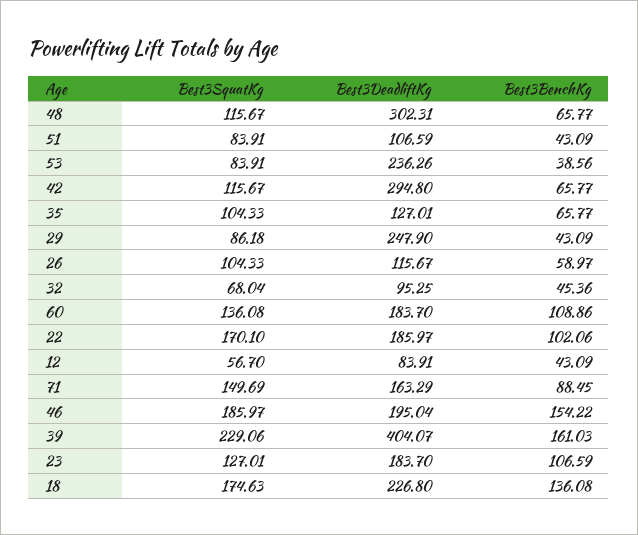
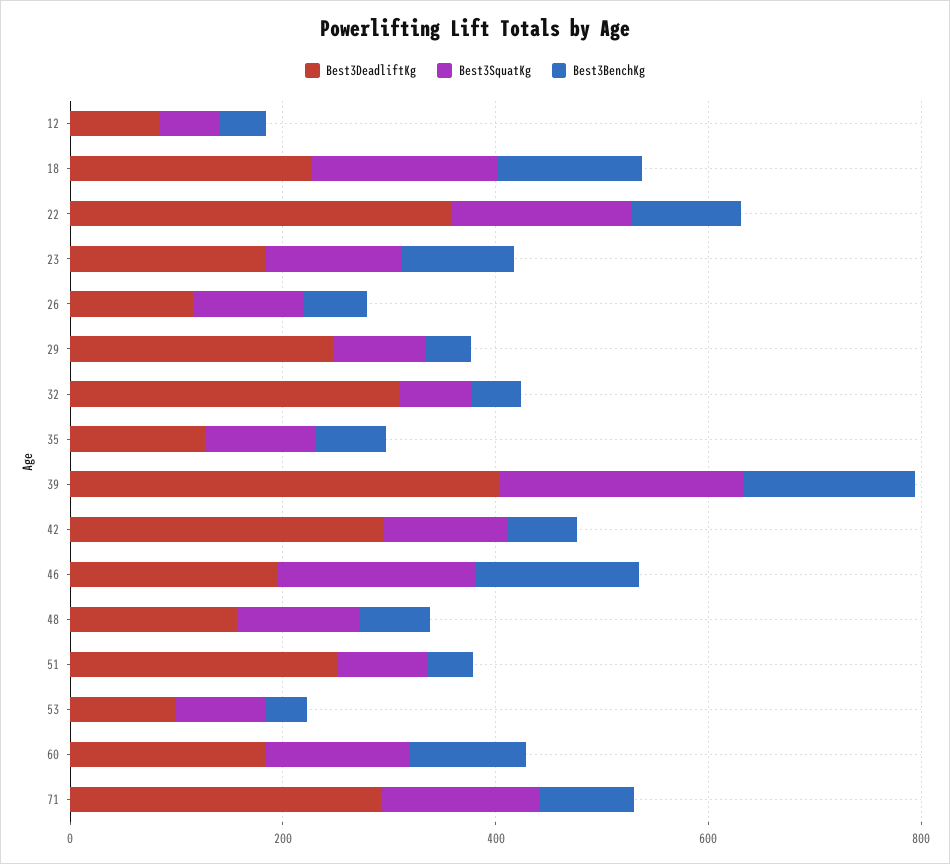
Best3DeadliftKg, 48: 302.31 -> 150
Best3DeadliftKg, 51: 106.59 -> 250
Best3DeadliftKg, 53: 236.26 -> 100
Best3DeadliftKg, 32: 95.25 -> 300
Best3DeadliftKg, 22: 185.97 -> 350
Best3DeadliftKg, 71: 163.29 -> 300

